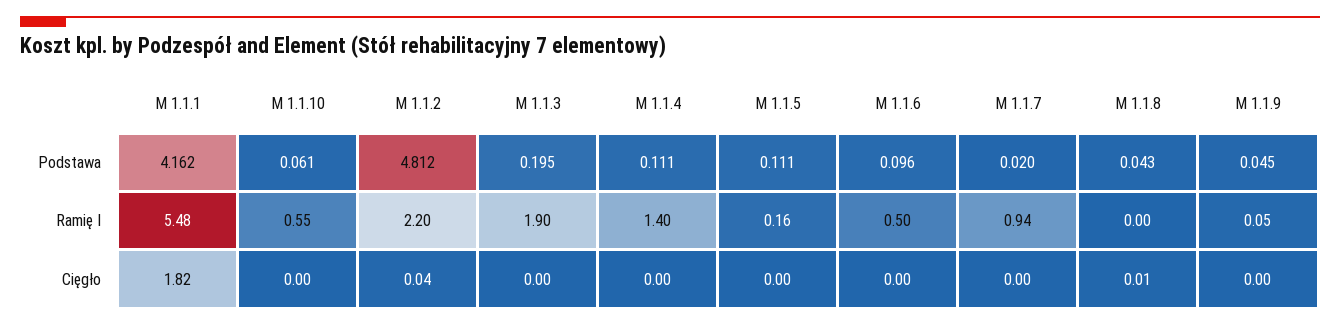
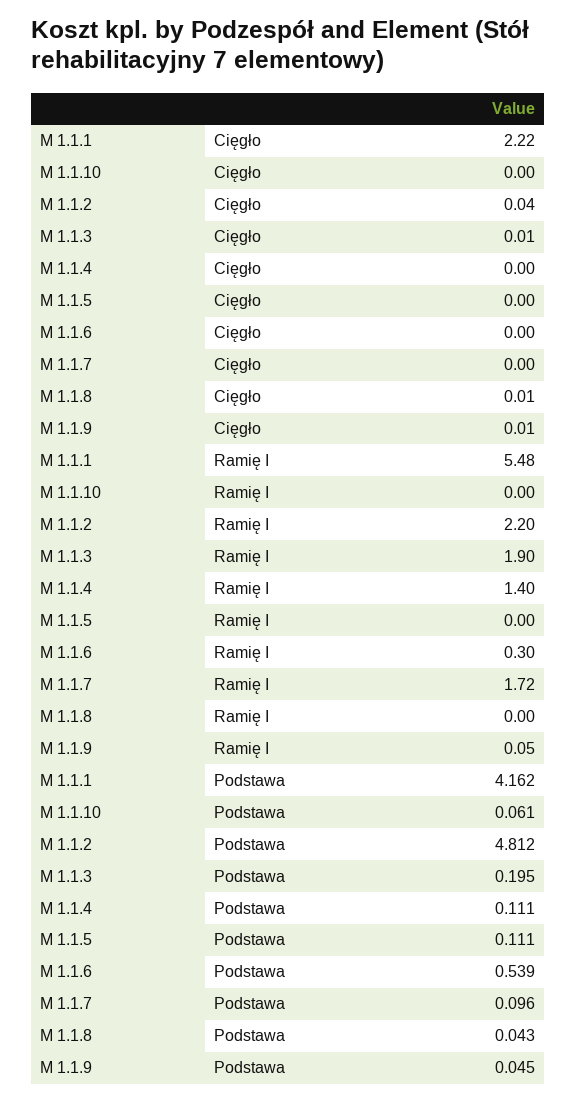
M 1.1.6, Podstawa: 0.096 -> 0.539
M 1.1.7, Podstawa: 0.02 -> 0.096
M 1.1.10, Ramię I: 0.55 -> 0
M 1.1.5, Ramię I: 0.16 -> 0
M 1.1.6, Ramię I: 0.5 -> 0.3
M 1.1.7, Ramię I: 0.94 -> 1.72
M 1.1.1, Cięgło: 1.82 -> 2.22
M 1.1.3, Cięgło: 0 -> 0.01
M 1.1.9, Cięgło: 0 -> 0.01

